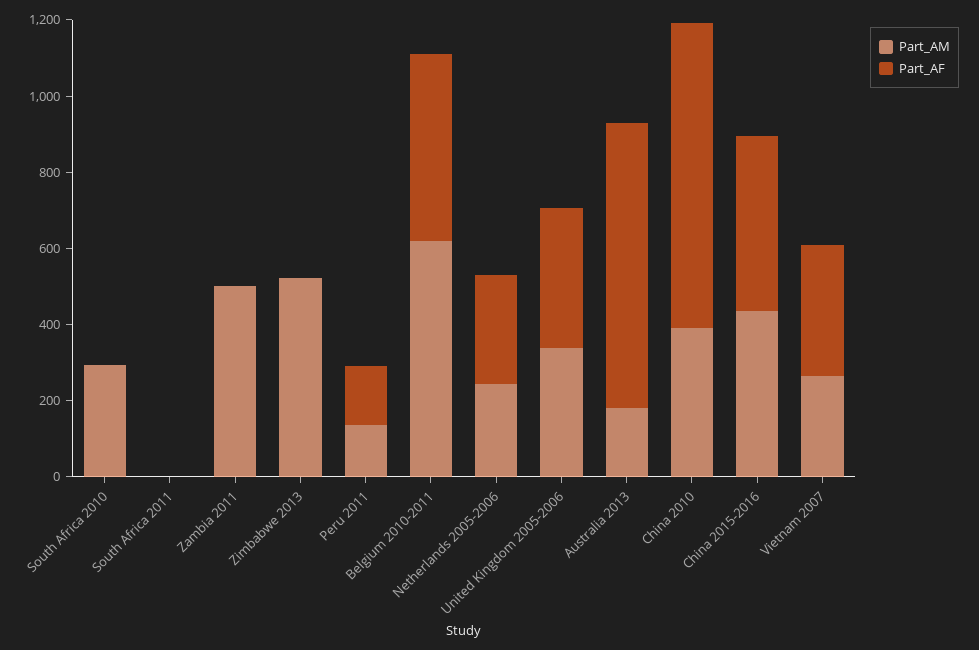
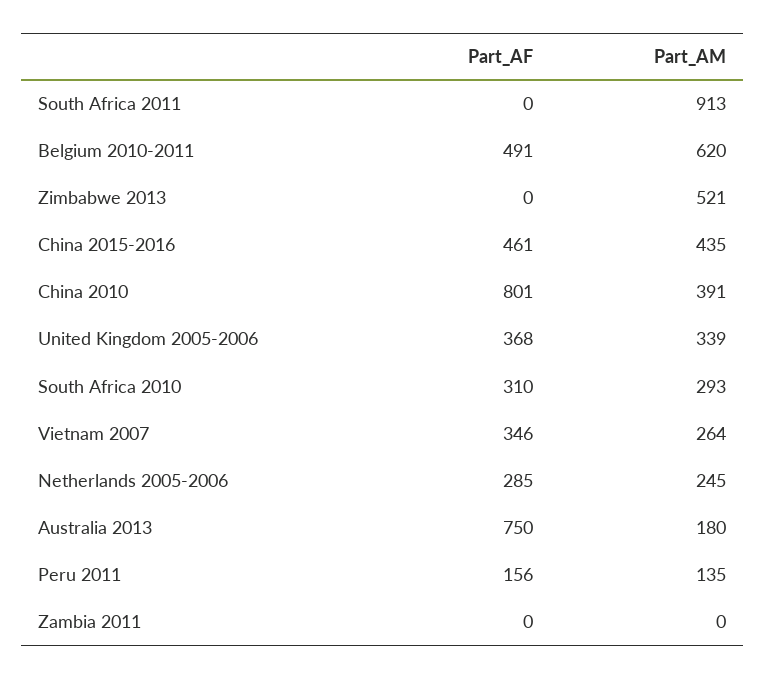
Part_AF, South Africa 2010: 0 -> 310
Part_AM, South Africa 2011: 0 -> 913
Part_AM, Zambia 2011: 500 -> 0

